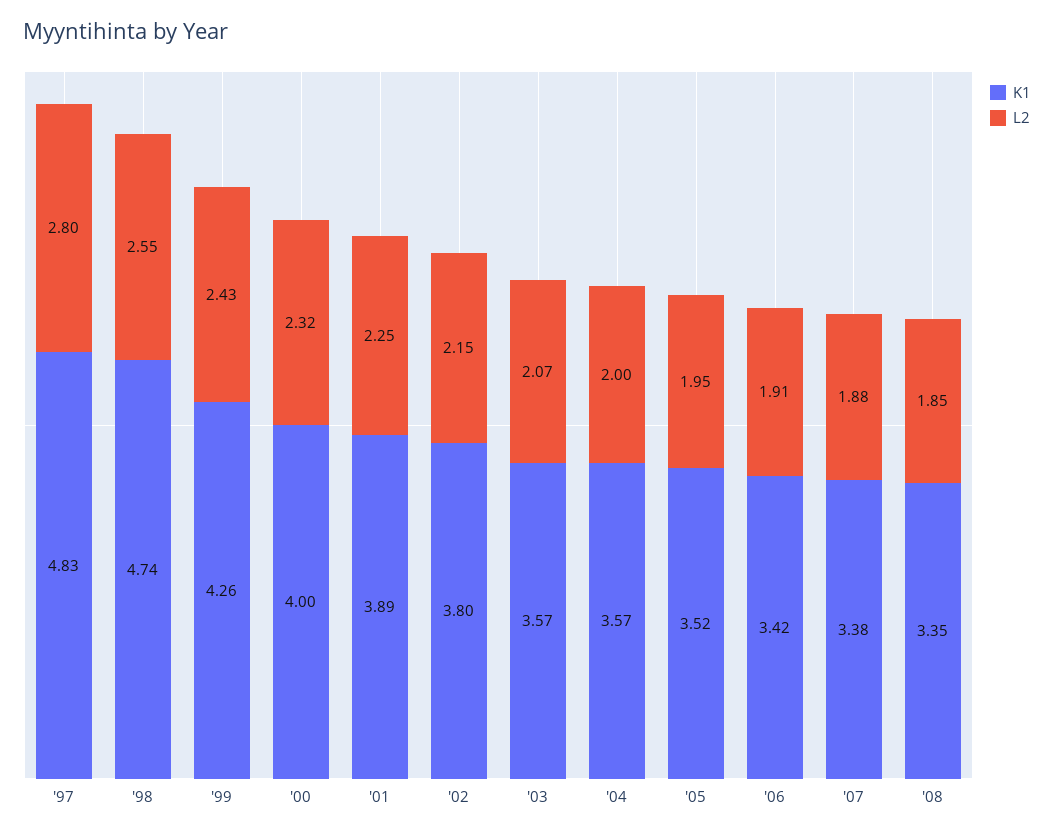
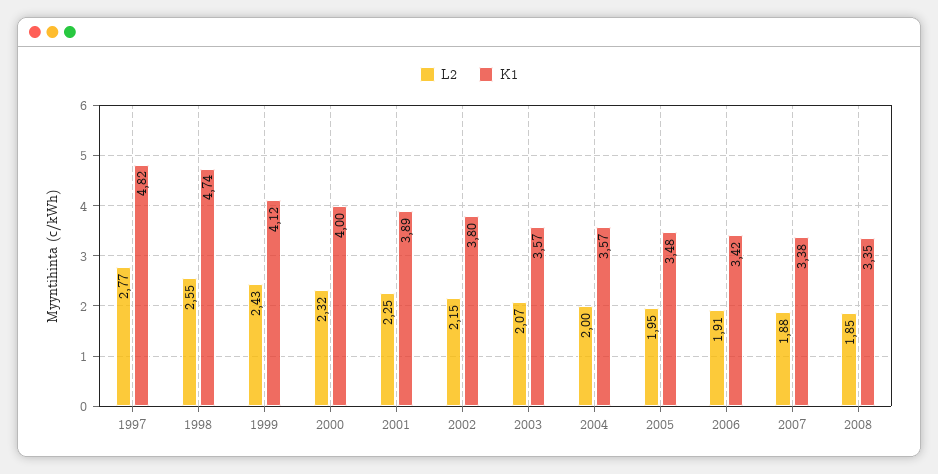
K1, '97: 4.83 -> 4.82
L2, '97: 2.8 -> 2.77
K1, '99: 4.26 -> 4.12
K1, '05: 3.52 -> 3.48

